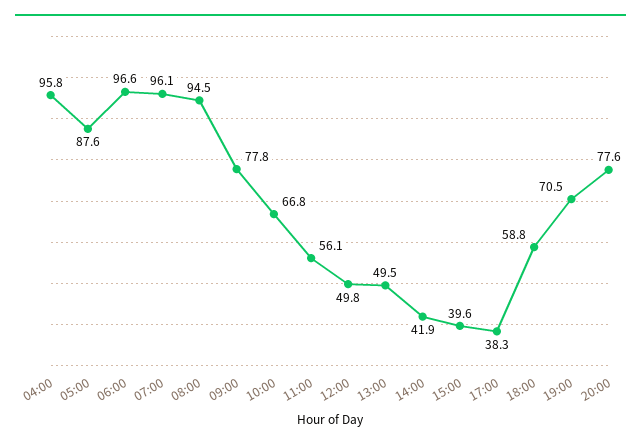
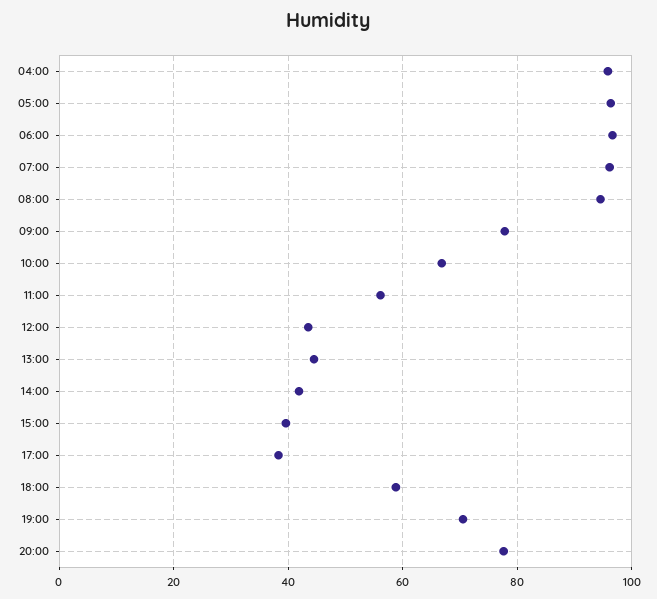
05:00: 87.6 -> 96
12:00: 49.8 -> 44
13:00: 49.5 -> 44

